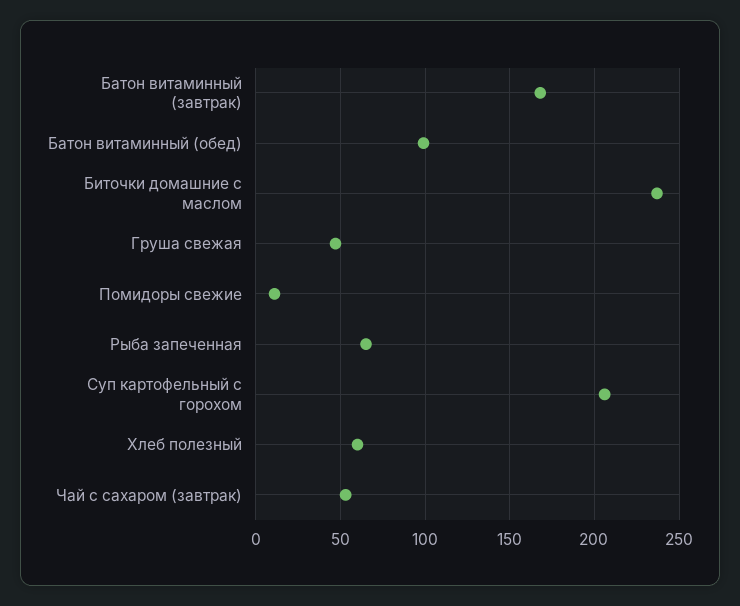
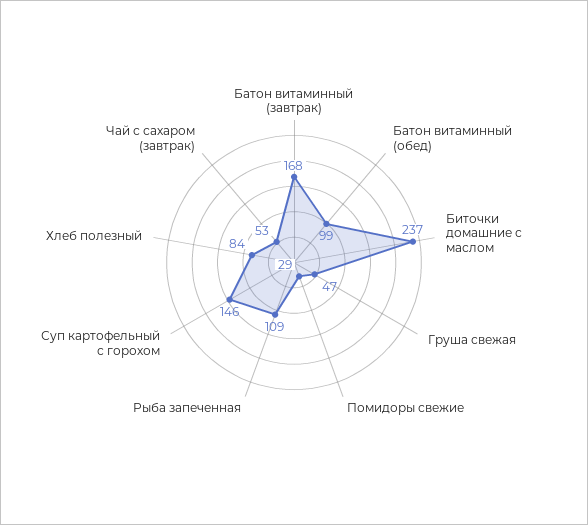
Помидоры свежие: 10 -> 29
Рыба запеченная: 65 -> 109
Суп картофельный с горохом: 205 -> 146
Хлеб полезный: 60 -> 84

